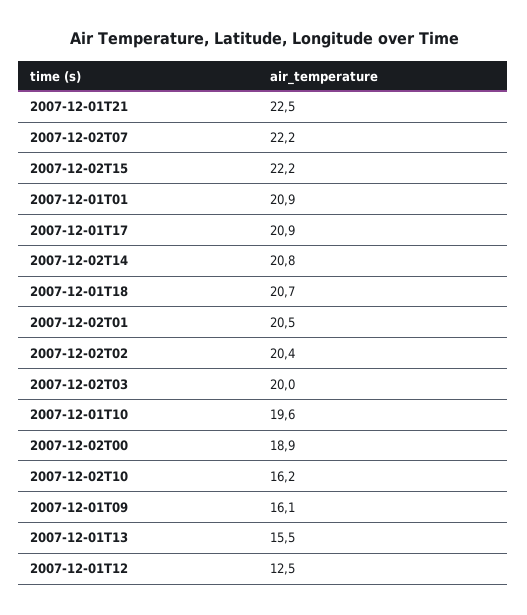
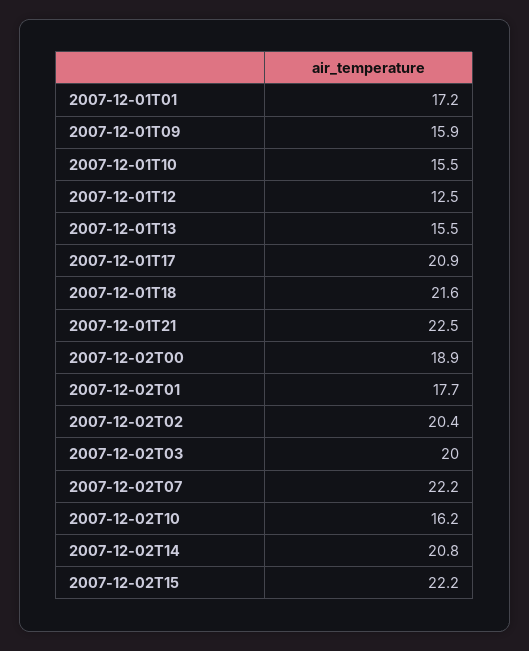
2007-12-01T01: 20.9 -> 17.2
2007-12-01T18: 20.7 -> 21.6
2007-12-02T01: 20.5 -> 17.7
2007-12-01T10: 19.6 -> 15.5
2007-12-01T09: 16.1 -> 15.9

